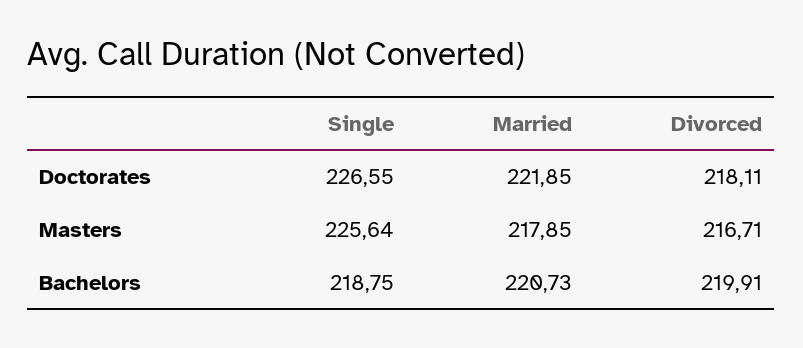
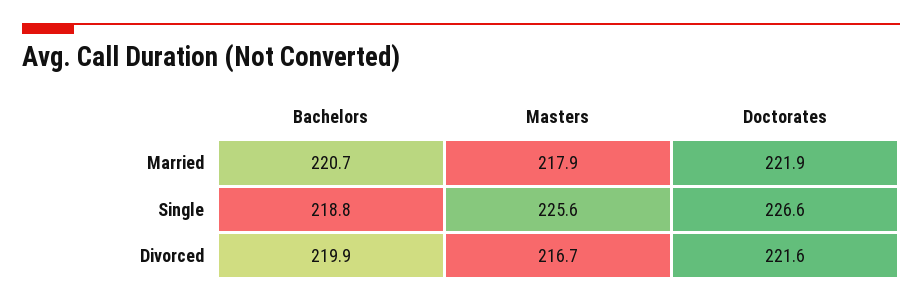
Divorced, Doctorates: 218.11 -> 221.6

